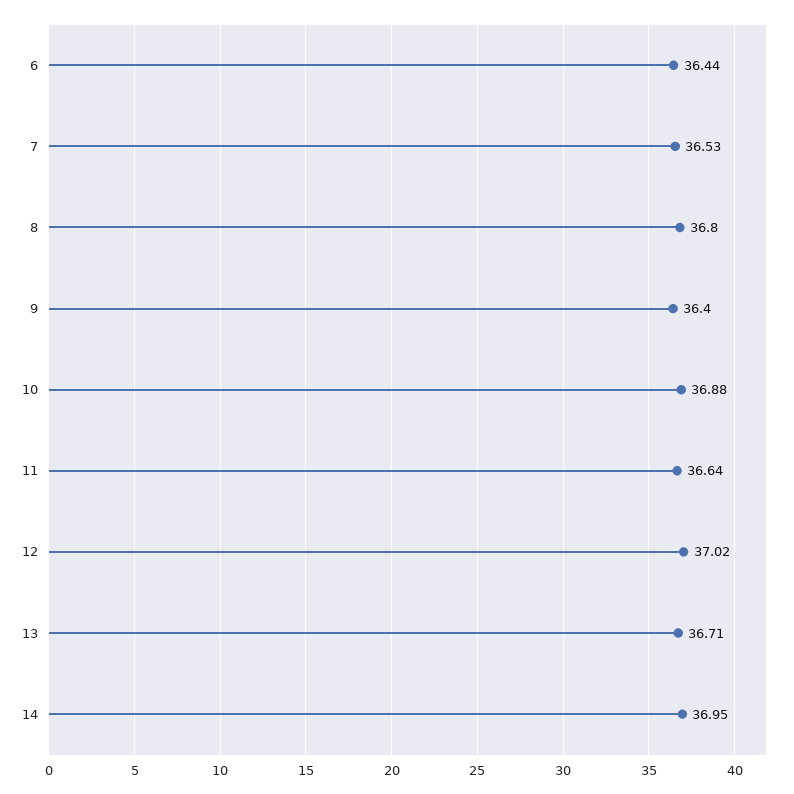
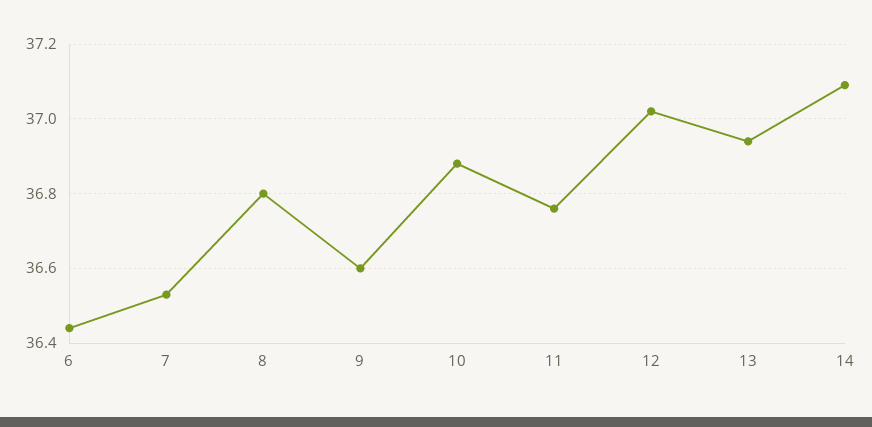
9: 36.4 -> 36.6
11: 36.64 -> 36.75
13: 36.71 -> 36.95
14: 36.95 -> 37.1

